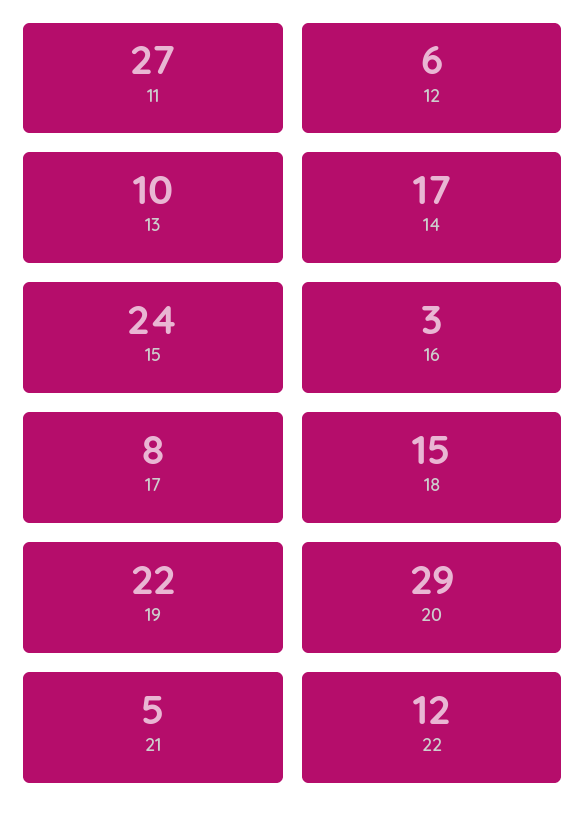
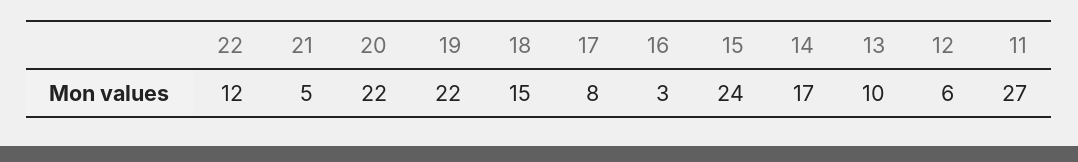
20: 29 -> 22

